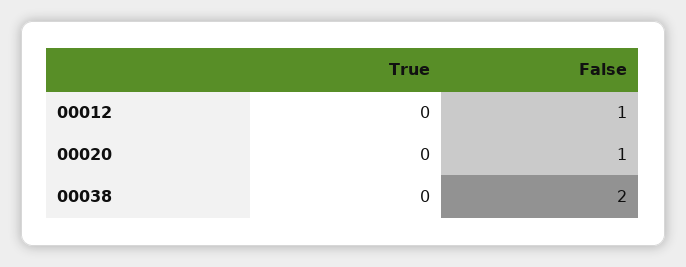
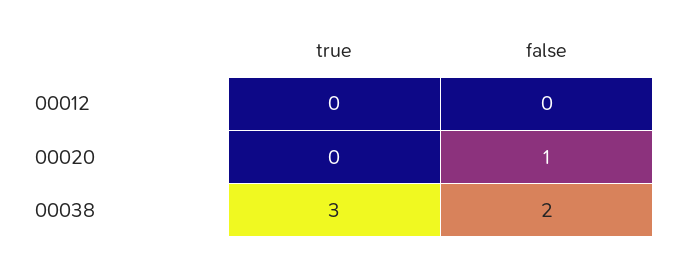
False, 00012: 1 -> 0
True, 00038: 0 -> 3

